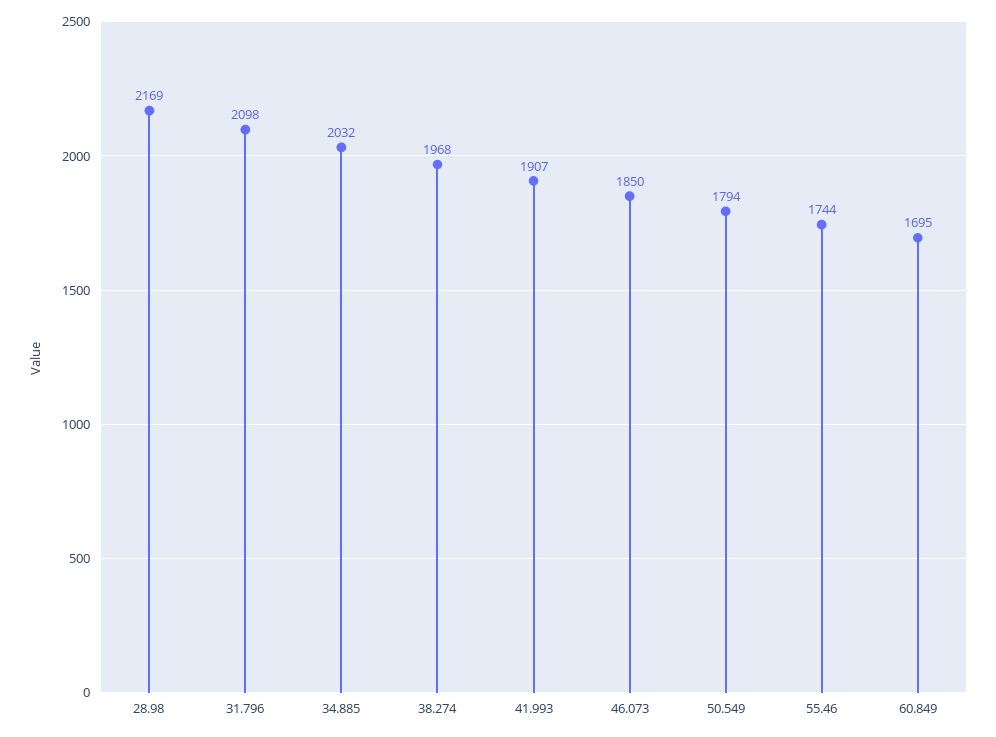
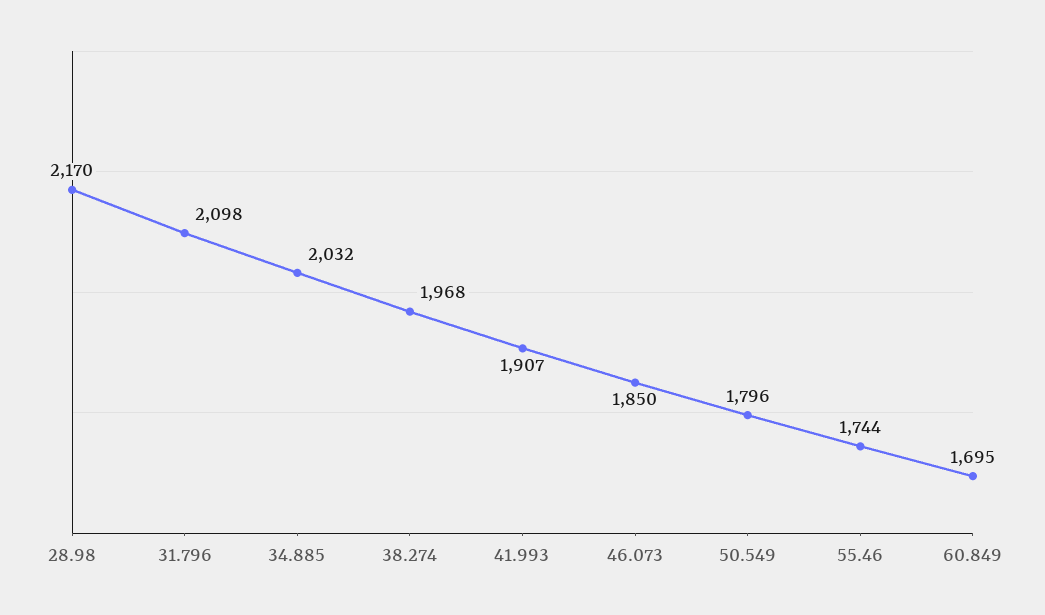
28.98: 2169 -> 2170
50.549: 1794 -> 1796

